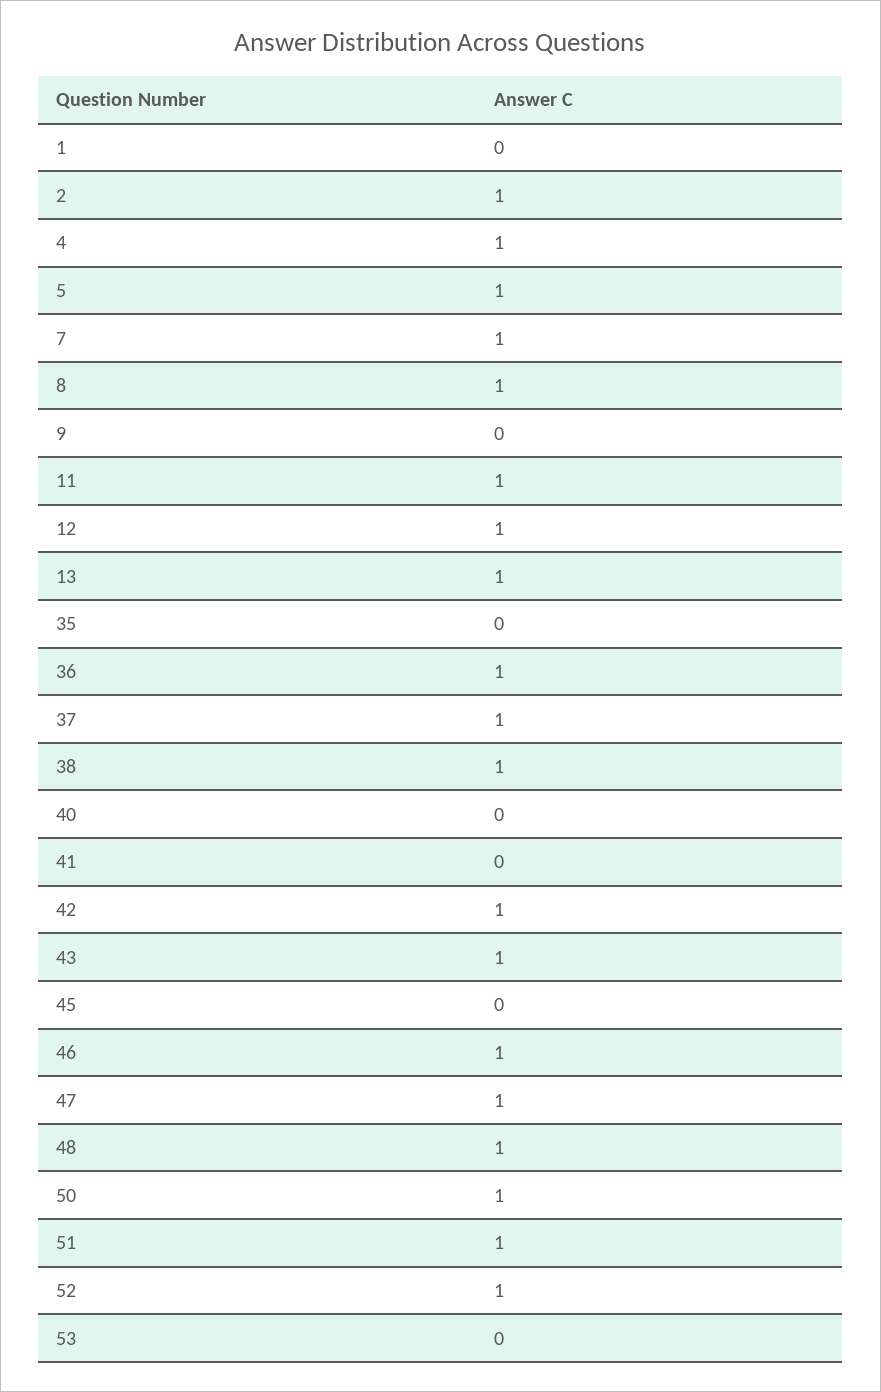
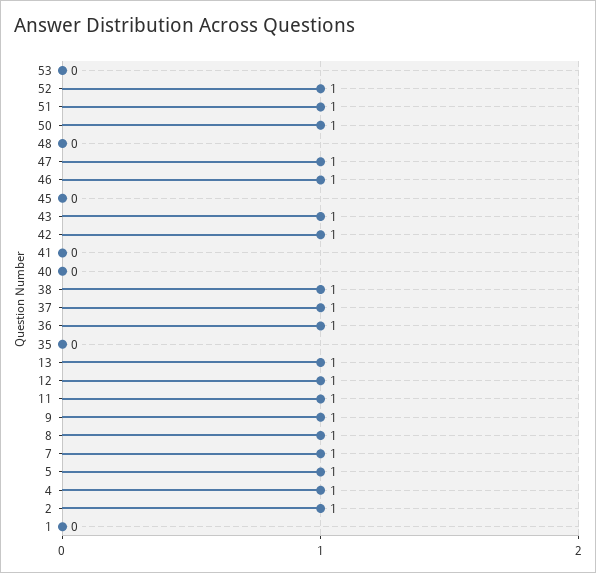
9: 0 -> 1
48: 1 -> 0

